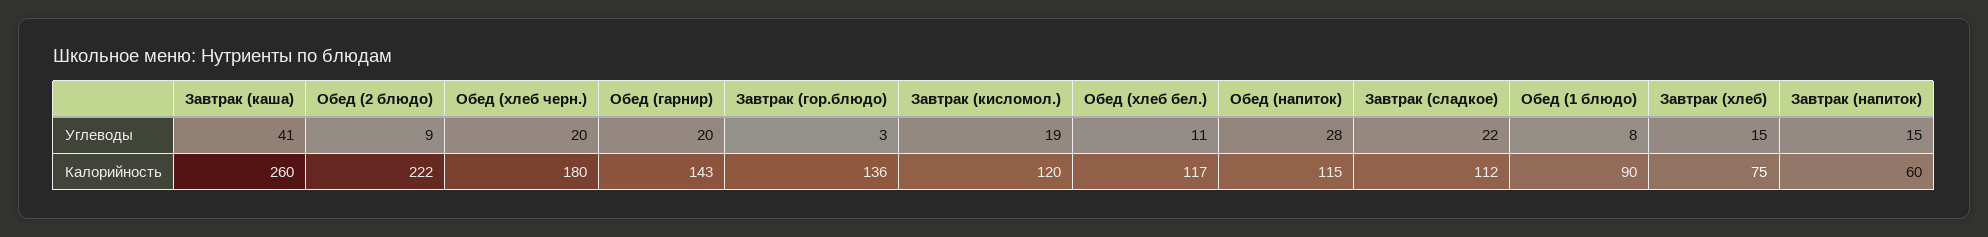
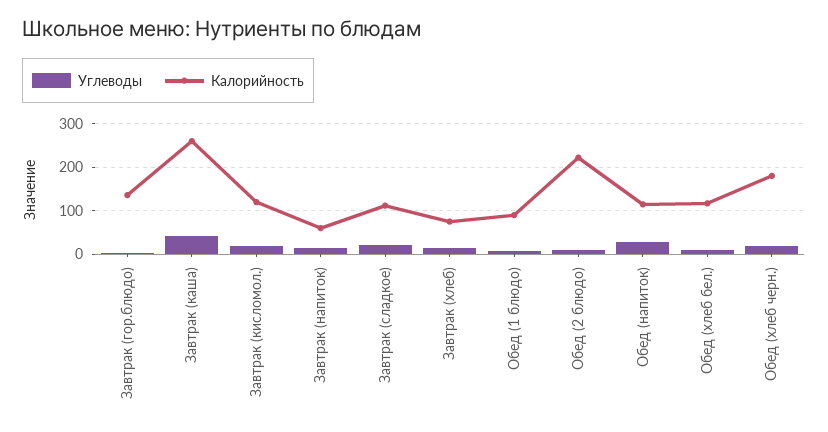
Углеводы, Обед (гарнир): 20 -> none
Калорийность, Обед (гарнир): 143 -> none

